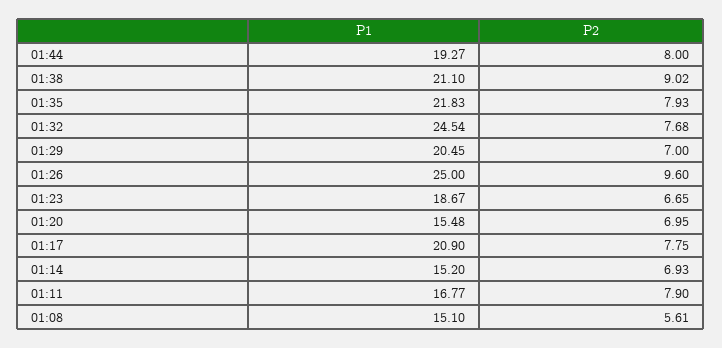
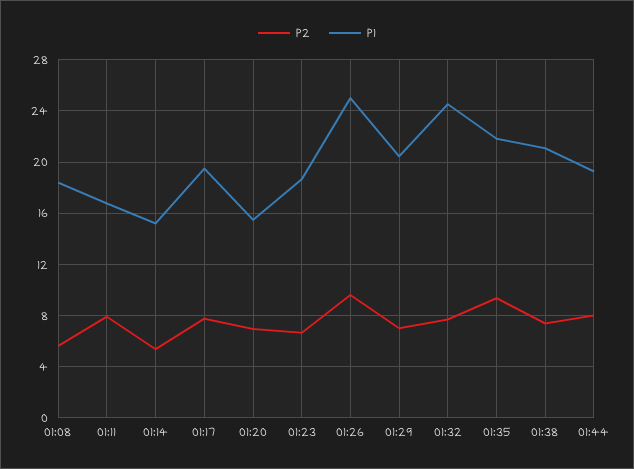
P2, 01:38: 9.02 -> 7.5
P2, 01:35: 7.93 -> 9.5
P1, 01:17: 20.9 -> 19.5
P2, 01:14: 6.93 -> 5.5
P1, 01:08: 15.1 -> 18.5

